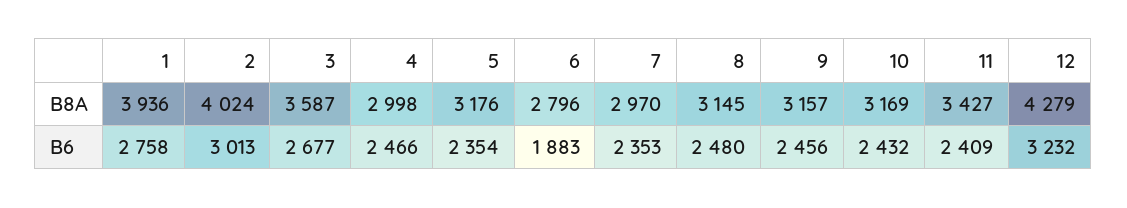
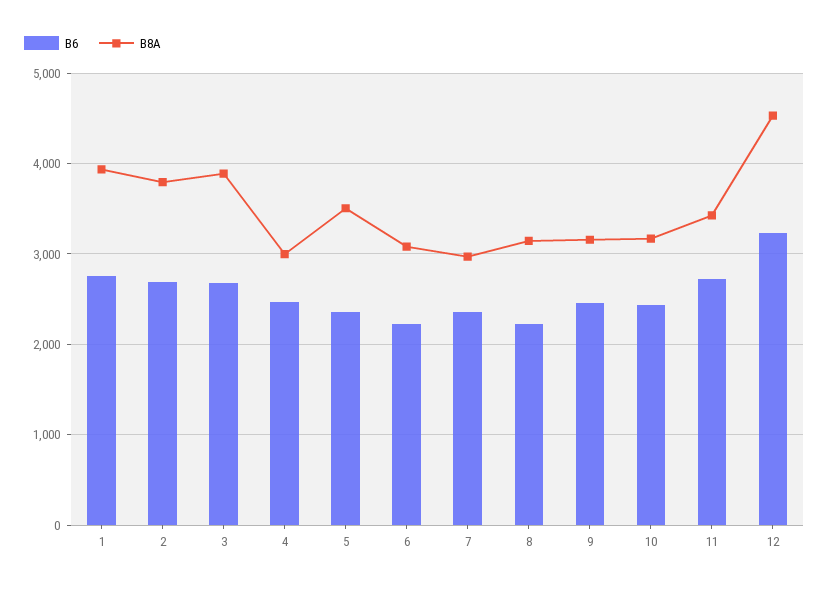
B8A, 2: 4024 -> 3800
B8A, 3: 3587 -> 3900
B8A, 5: 3176 -> 3500
B8A, 6: 2796 -> 3100
B8A, 12: 4279 -> 4500
B6, 2: 3013 -> 2700
B6, 6: 1883 -> 2200
B6, 8: 2480 -> 2200
B6, 11: 2409 -> 2700

